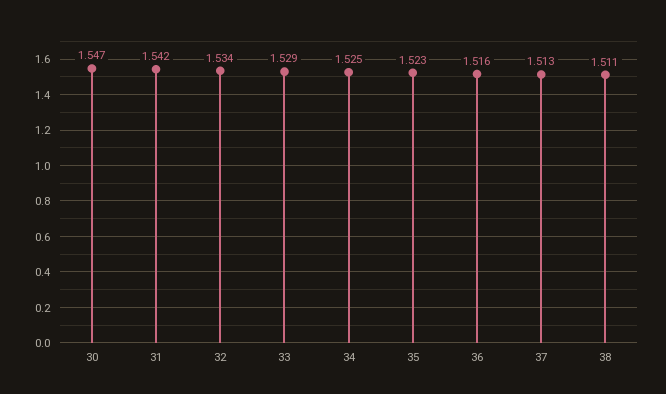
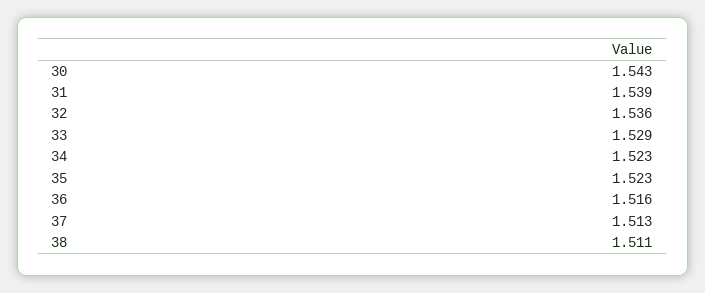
30: 1.547 -> 1.543
31: 1.542 -> 1.539
32: 1.534 -> 1.536
34: 1.525 -> 1.523

